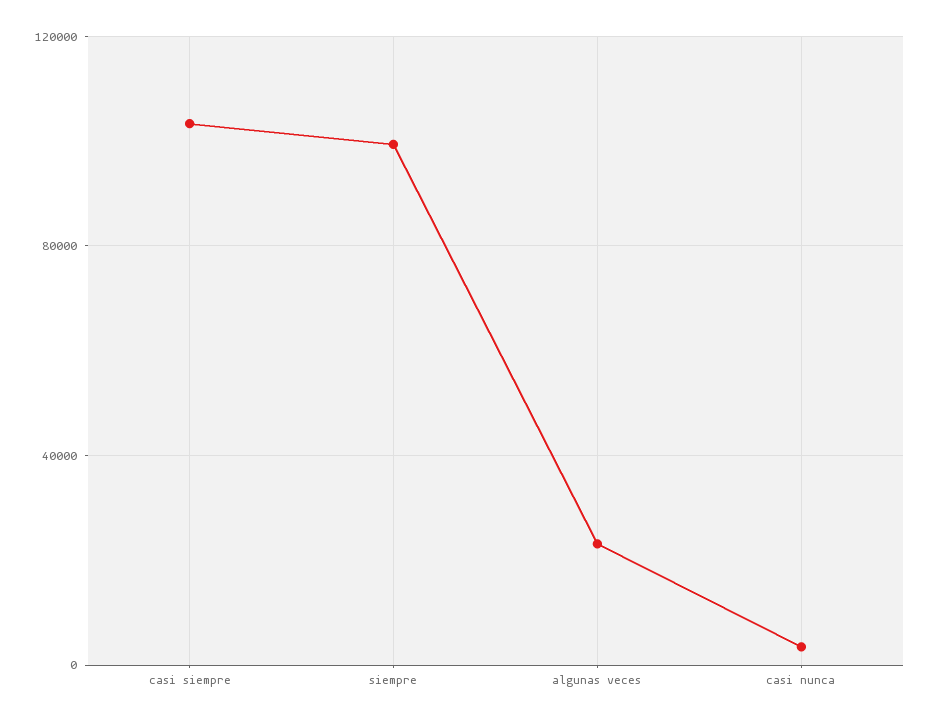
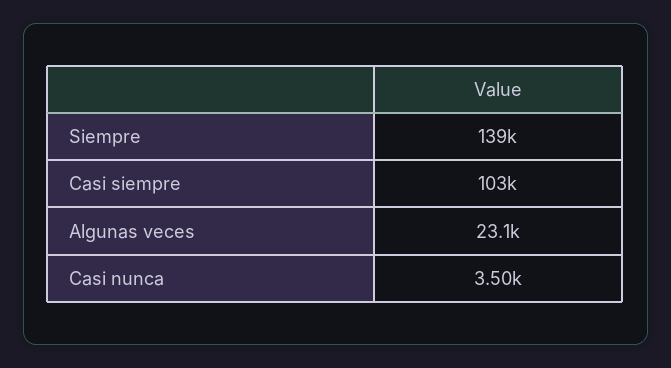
siempre: 100000 -> 139000

